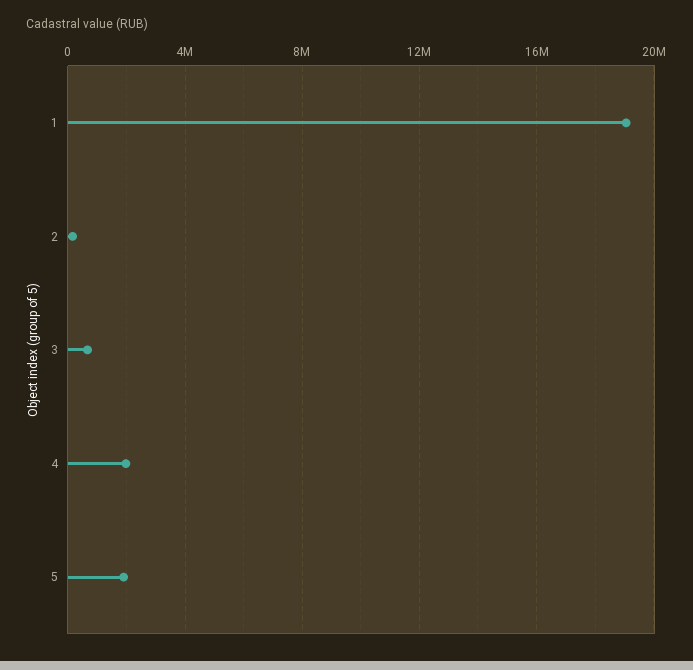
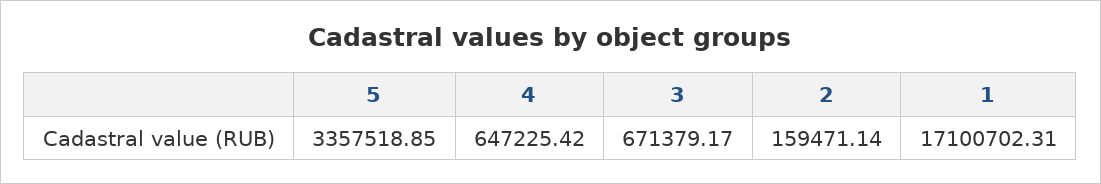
1: 19000000 -> 17100702.31
4: 2000000 -> 647225.42
5: 2000000 -> 3357518.85

